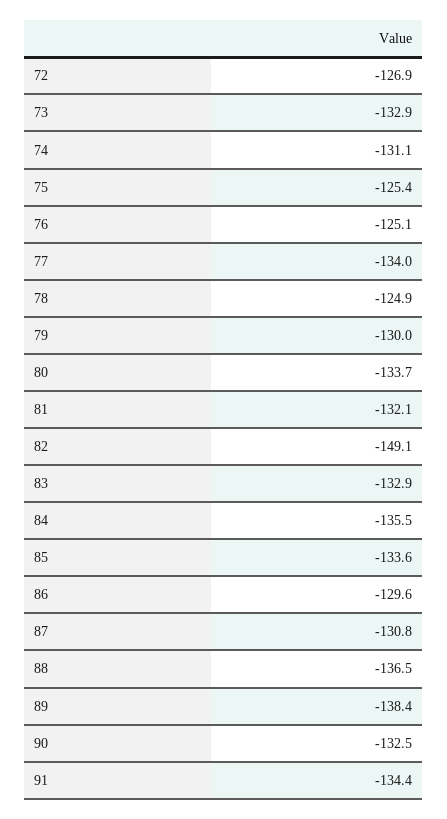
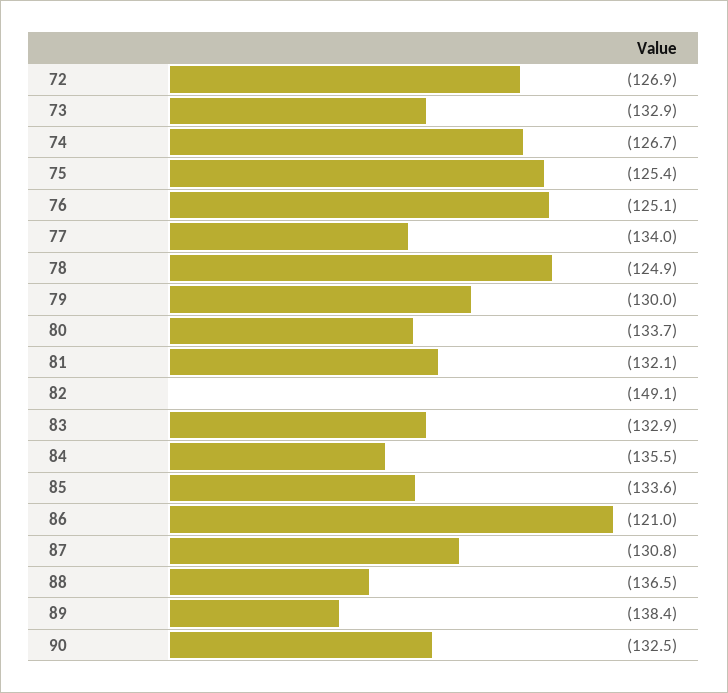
74: -131.1 -> -126.7
86: -129.6 -> -121
91: -134.4 -> none

